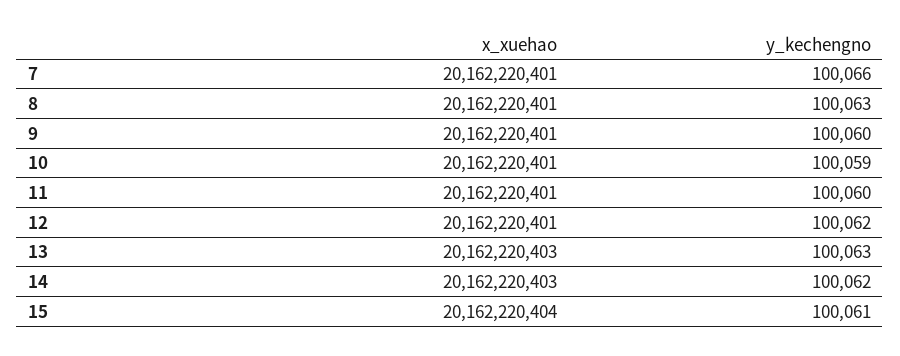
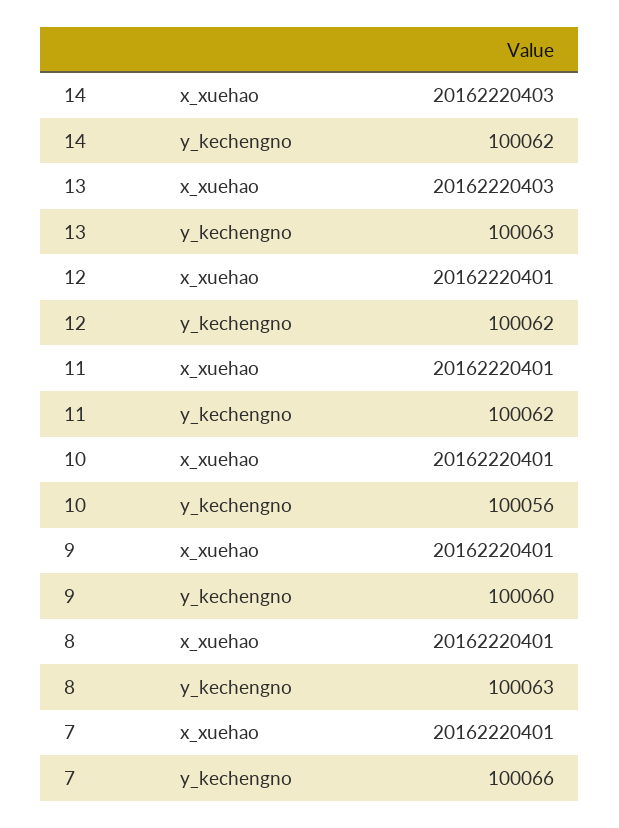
y_kechengno, 10: 100059 -> 100056
y_kechengno, 11: 100060 -> 100062
x_xuehao, 15: 20162220404 -> none
y_kechengno, 15: 100061 -> none

